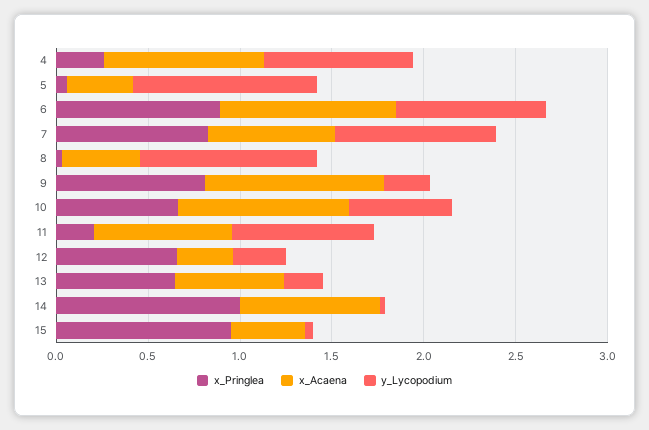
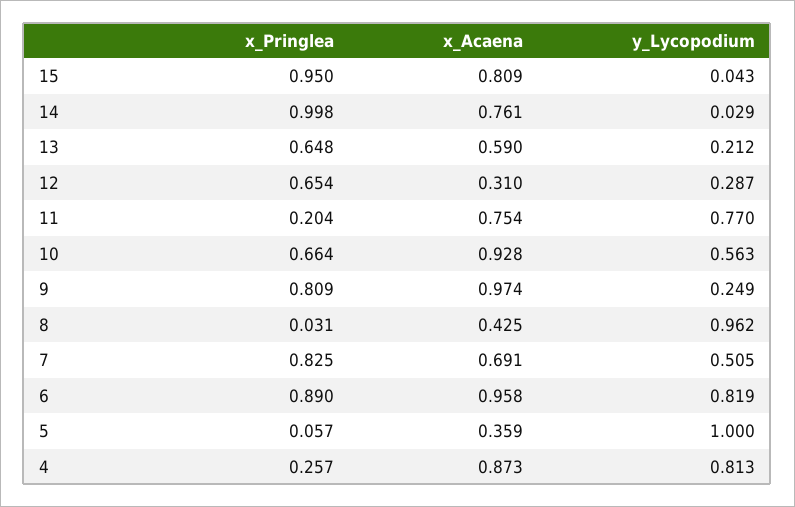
y_Lycopodium, 7: 0.9 -> 0.505
x_Acaena, 15: 0.4 -> 0.809

